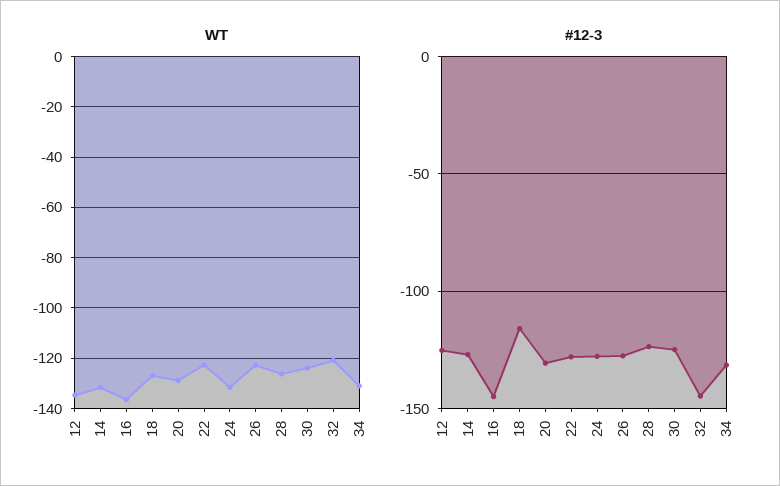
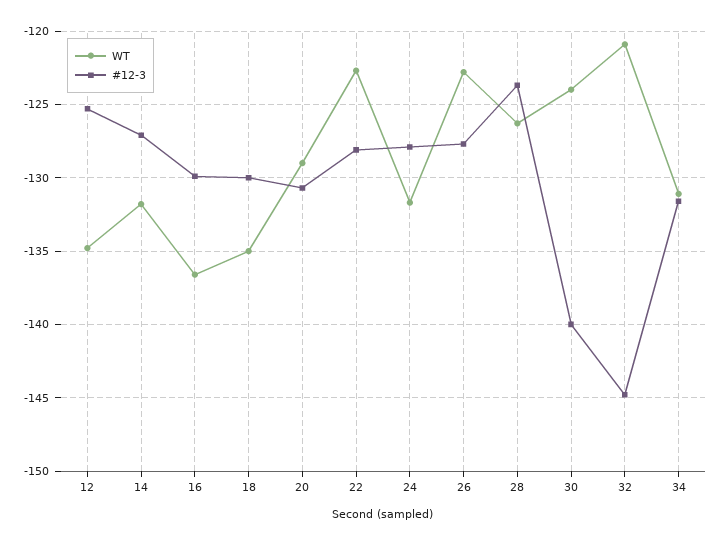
WT, 18: -127.5 -> -135
#12-3, 16: -145 -> -130
#12-3, 18: -115 -> -130
#12-3, 30: -125 -> -140

